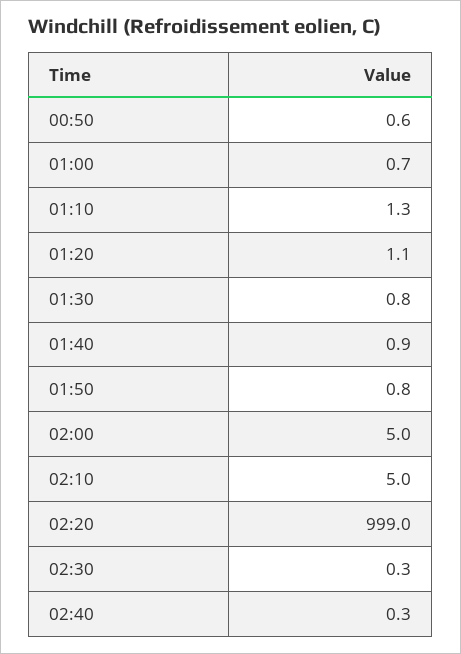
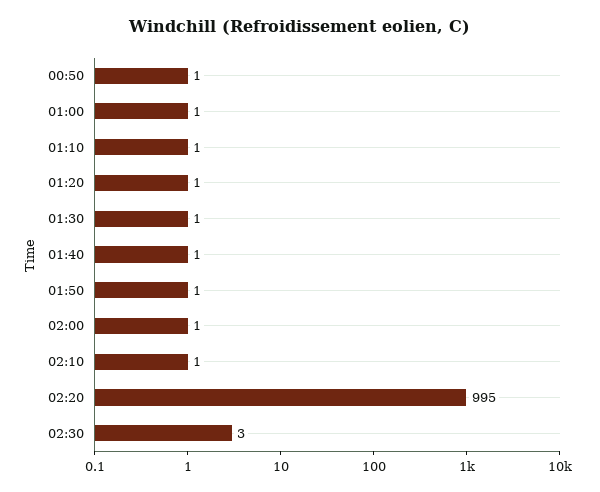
02:00: 5 -> 1
02:10: 5 -> 1
02:20: 999 -> 995
02:30: 0.3 -> 3
02:40: 0.3 -> none

